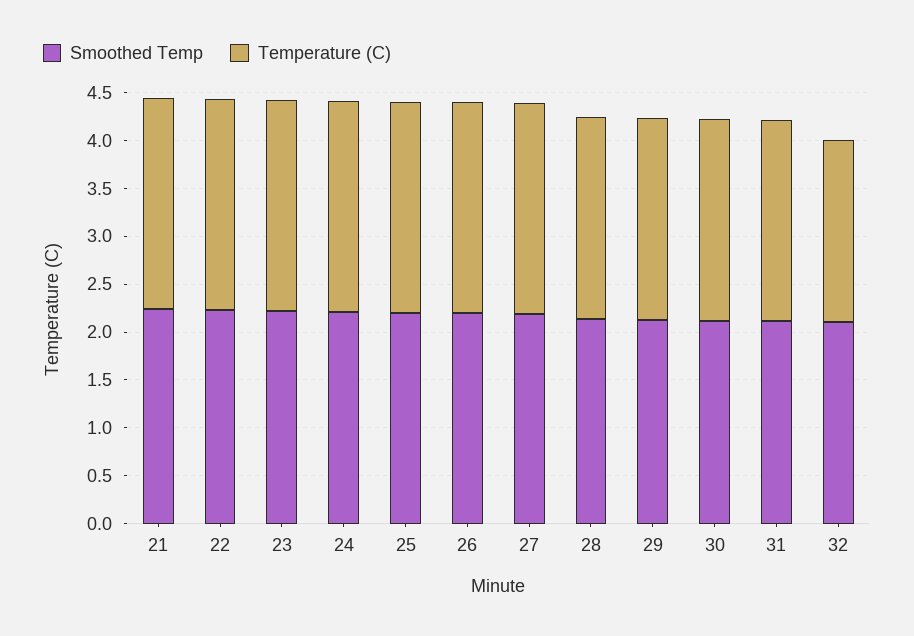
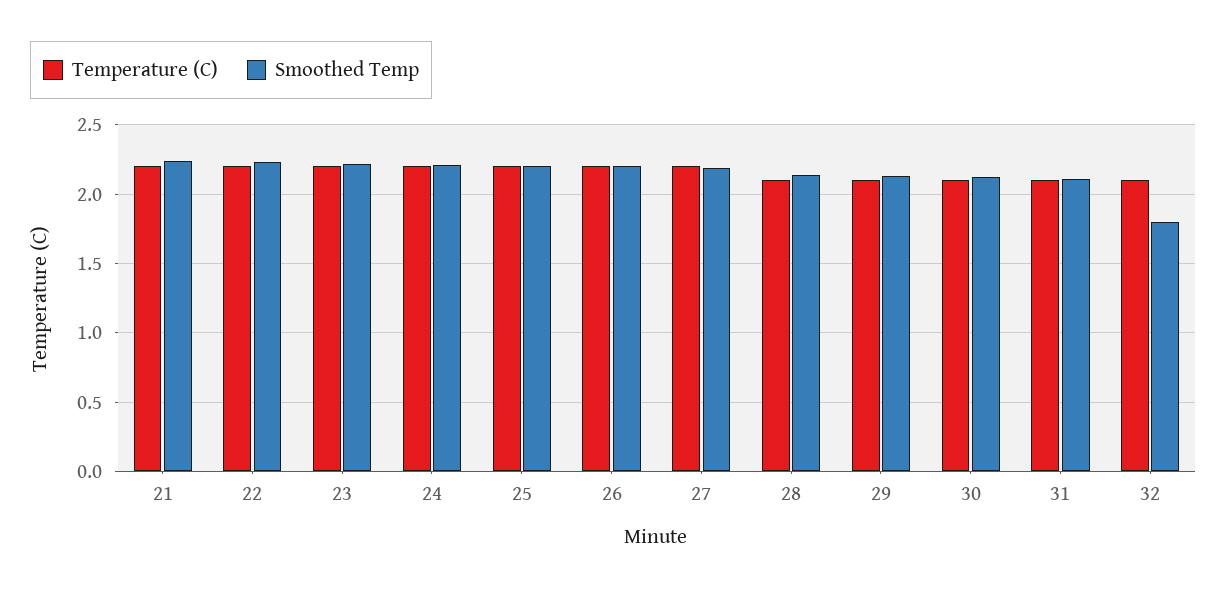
Smoothed Temp, 32: 2.1 -> 1.8
Temperature (C), 32: 1.9 -> 2.1

